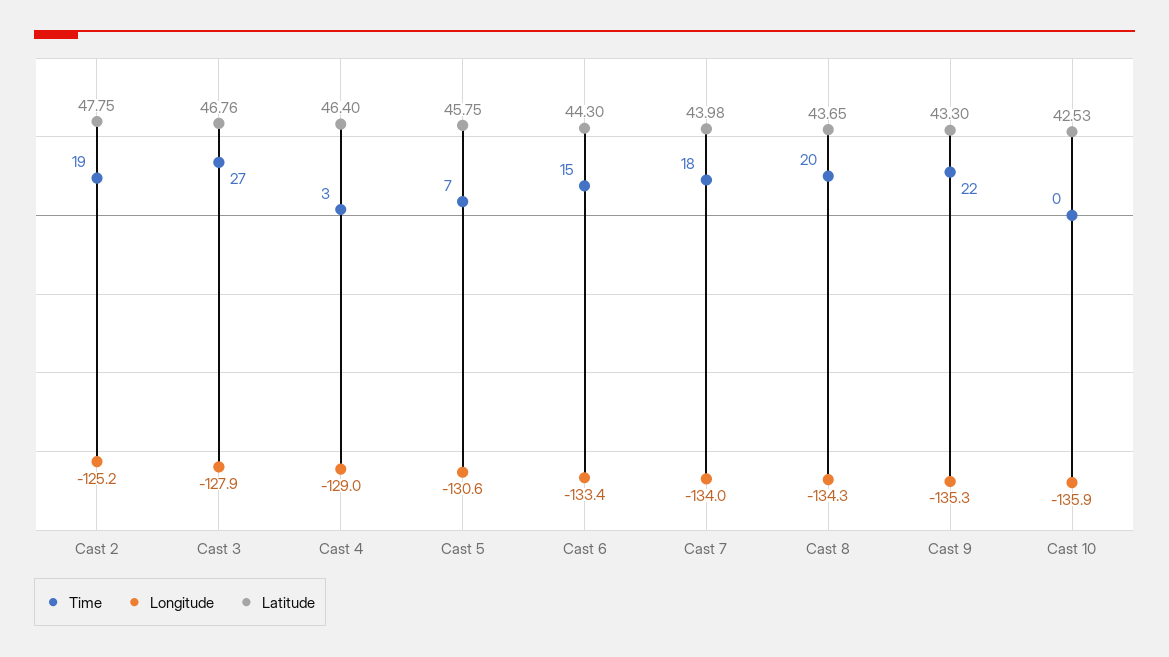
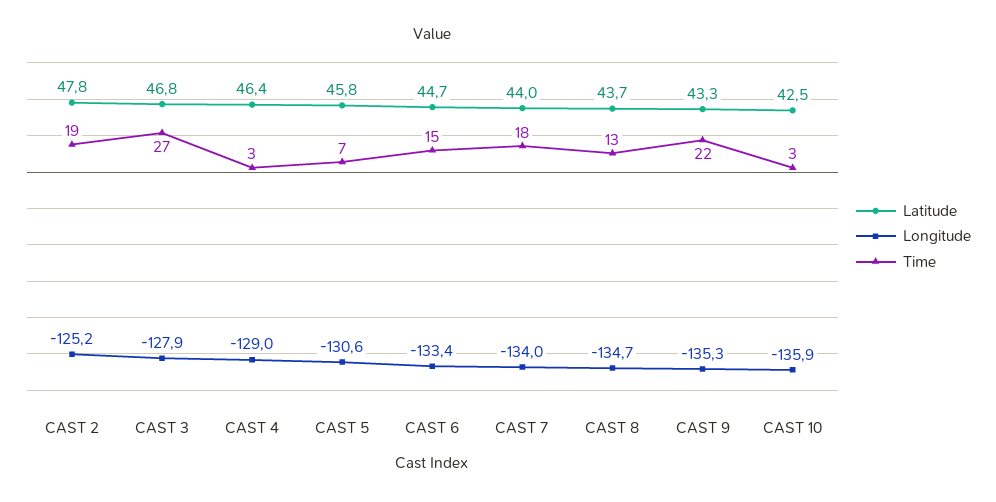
Latitude, Cast 6: 44.3 -> 44.7
Time, Cast 8: 20 -> 13
Longitude, Cast 8: -134.3 -> -134.7
Time, Cast 10: 0 -> 3

